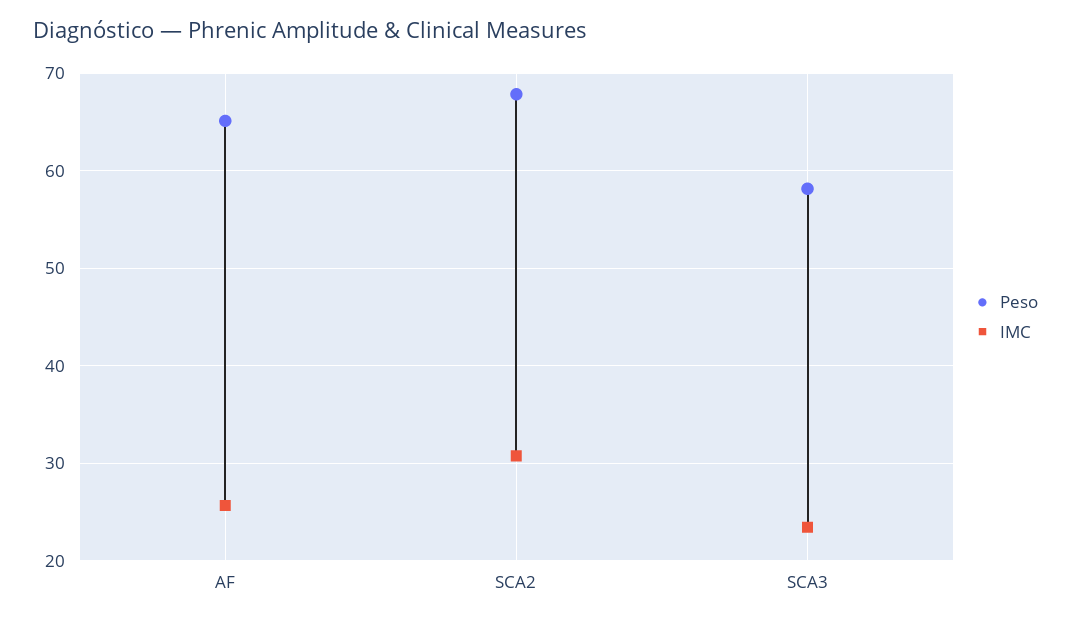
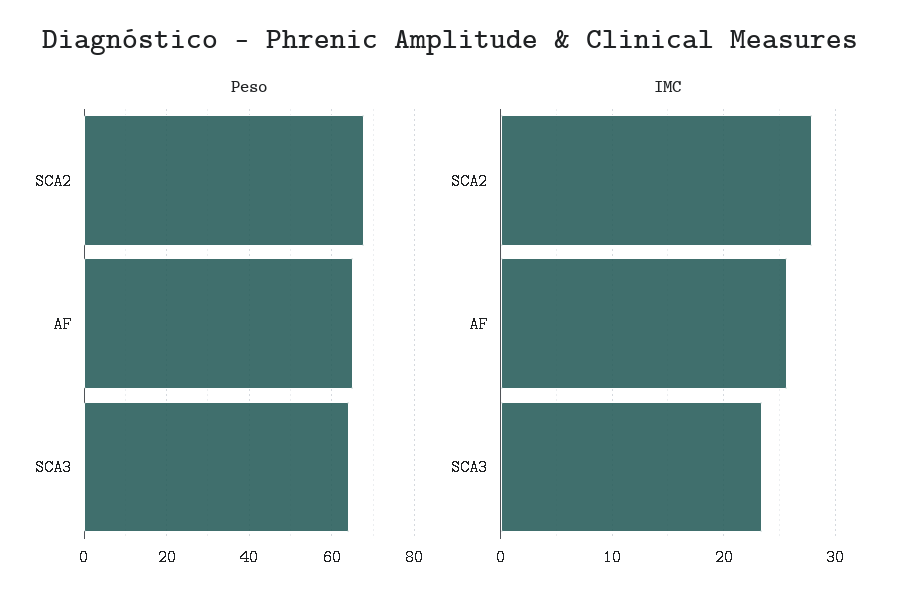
IMC, SCA2: 31 -> 28
Peso, SCA3: 58 -> 64

